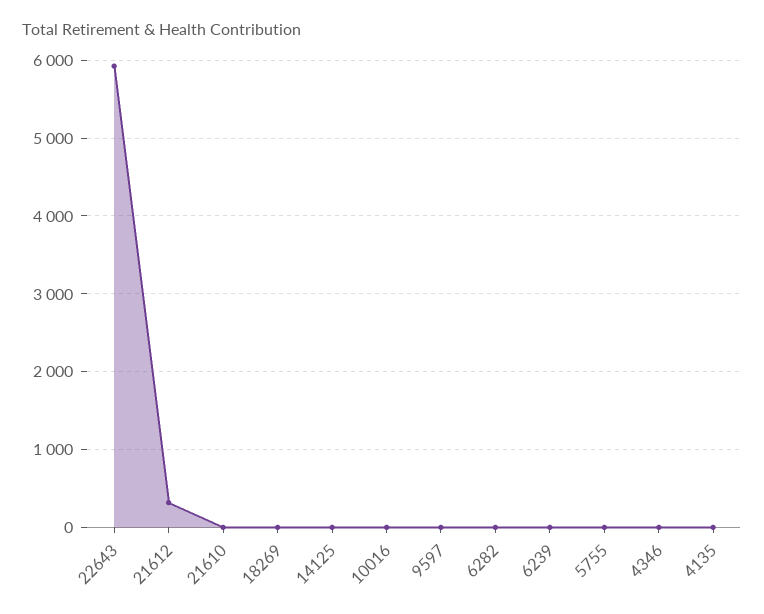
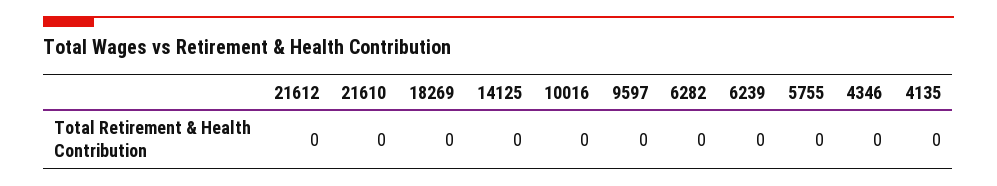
22643: 5900 -> none
21612: 300 -> 0

